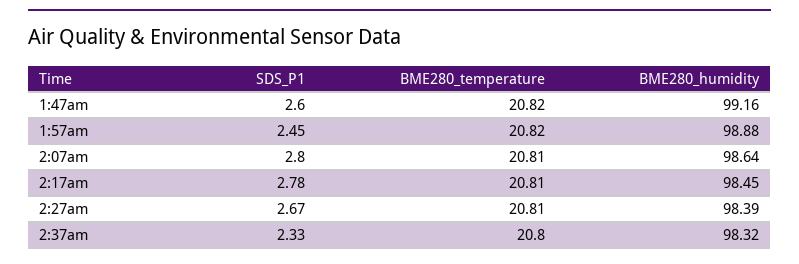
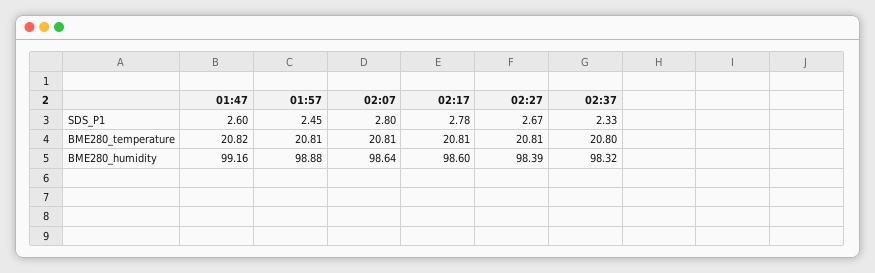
BME280_temperature, 1:57am: 20.82 -> 20.81
BME280_humidity, 2:17am: 98.45 -> 98.6

